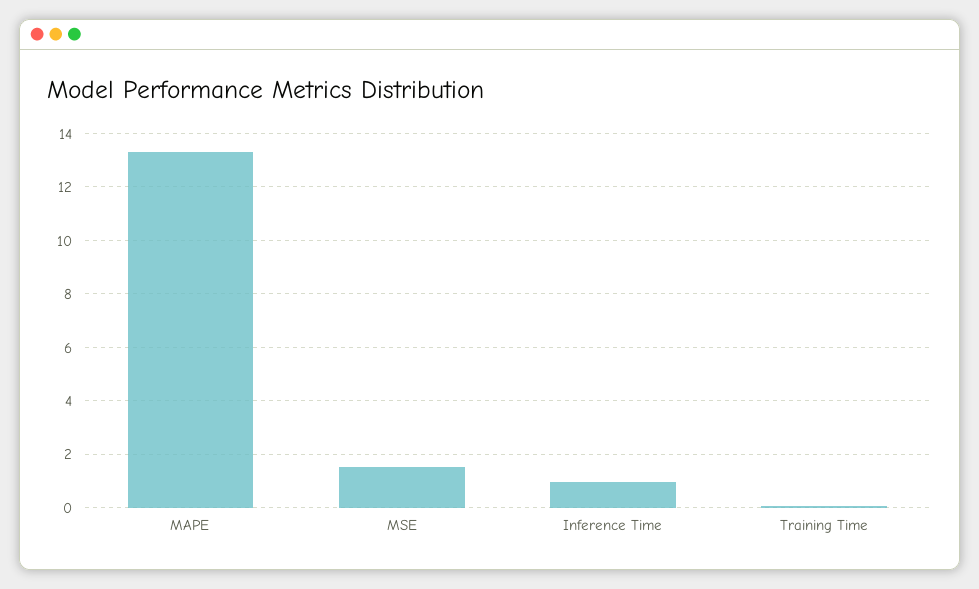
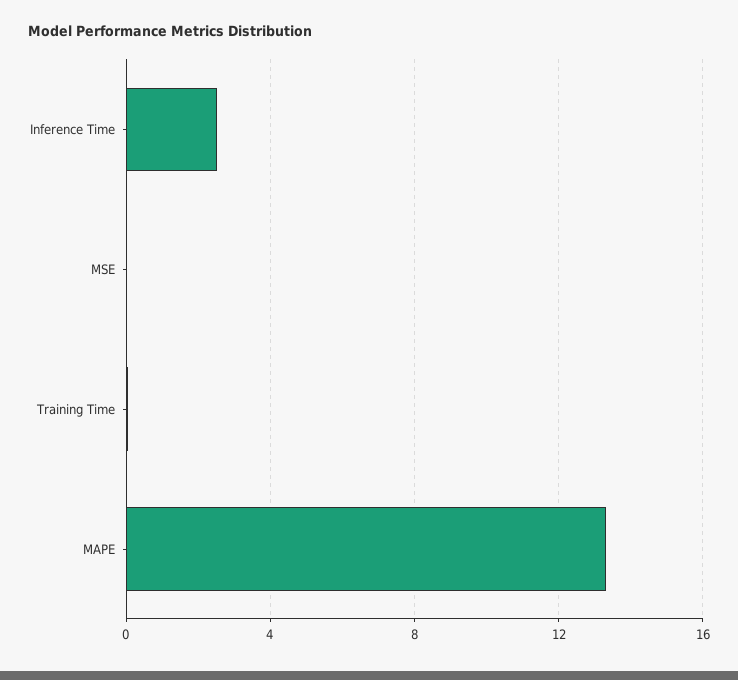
MSE: 1.5 -> 0
Inference Time: 1 -> 2.5

